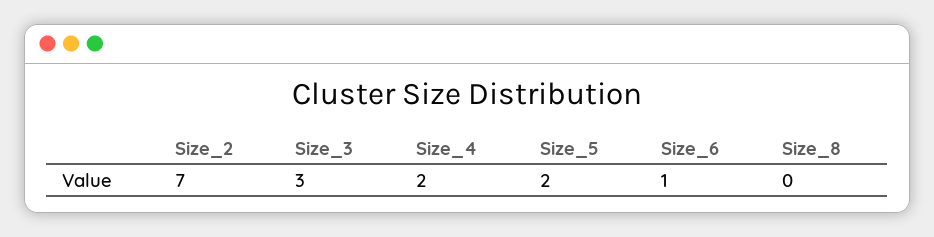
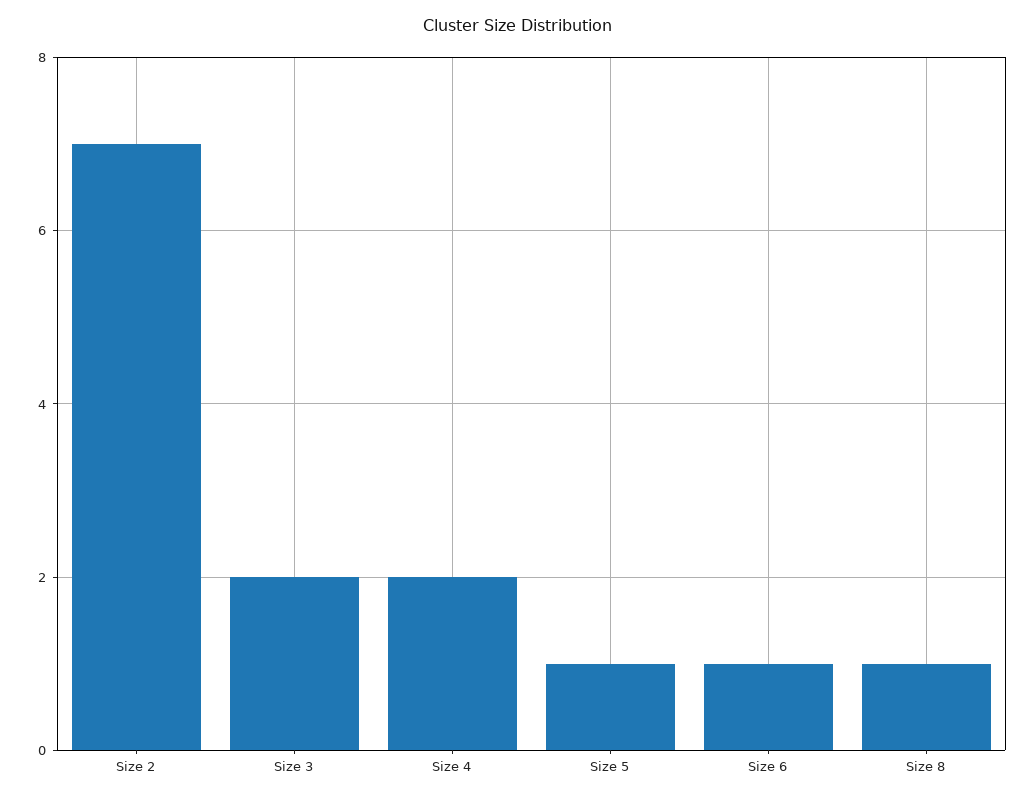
Size_3: 3 -> 2
Size_5: 2 -> 1
Size_8: 0 -> 1

